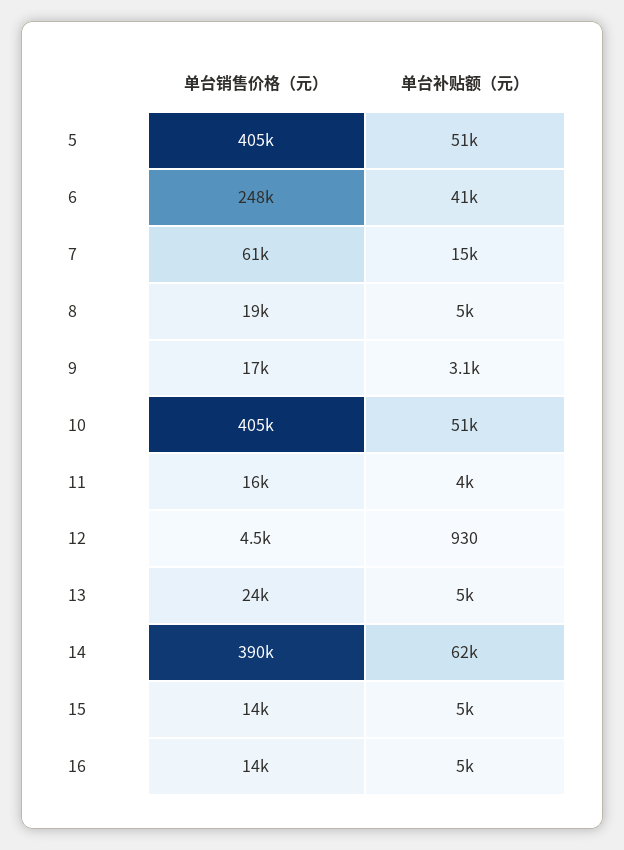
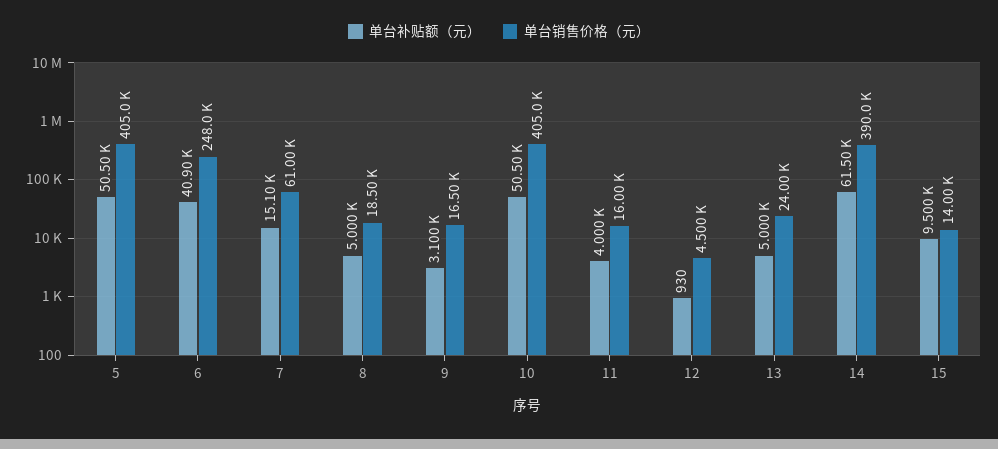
单台补贴额（元）, 15: 5000 -> 9500
单台销售价格（元）, 16: 14000 -> none
单台补贴额（元）, 16: 5000 -> none

